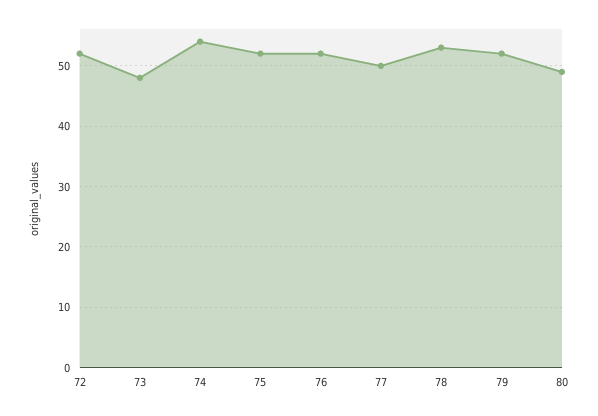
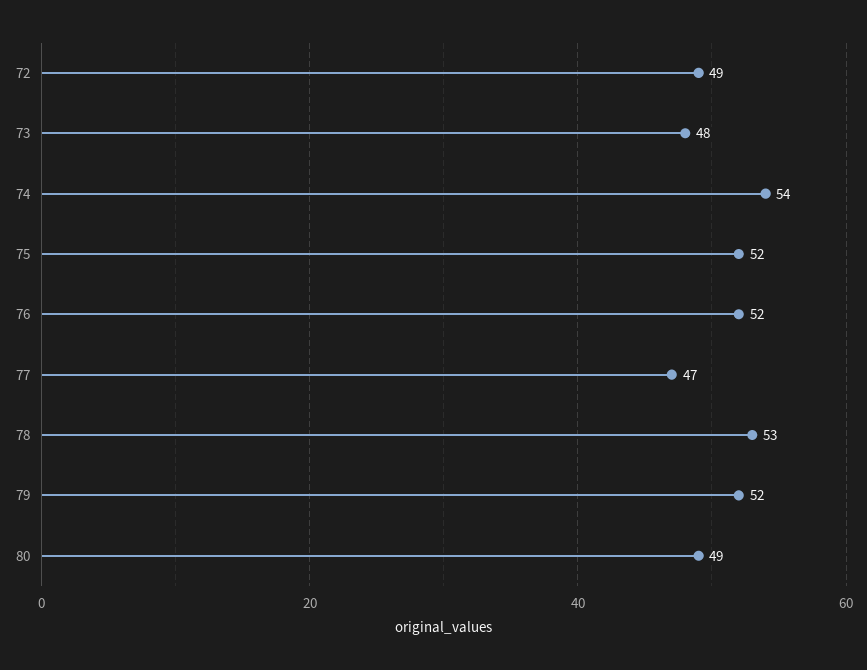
72: 52 -> 49
77: 50 -> 47

